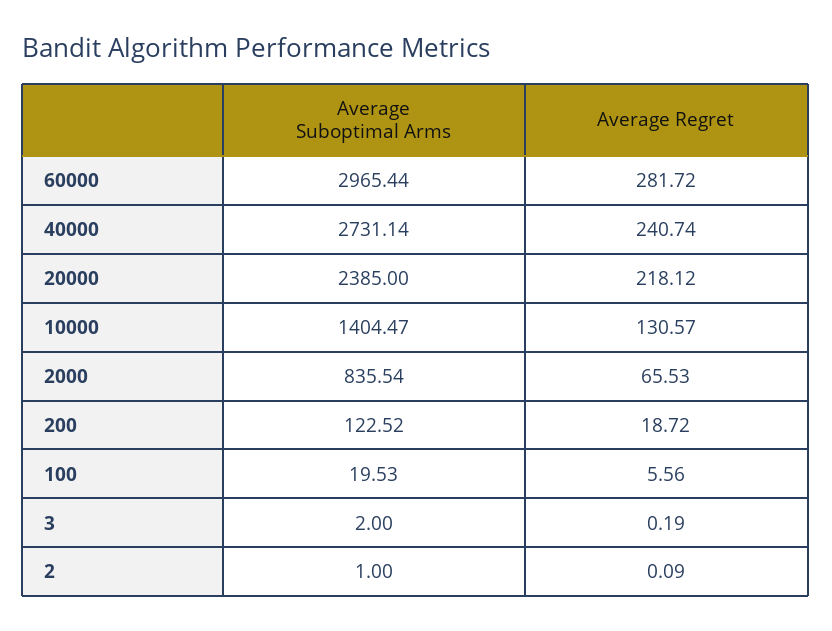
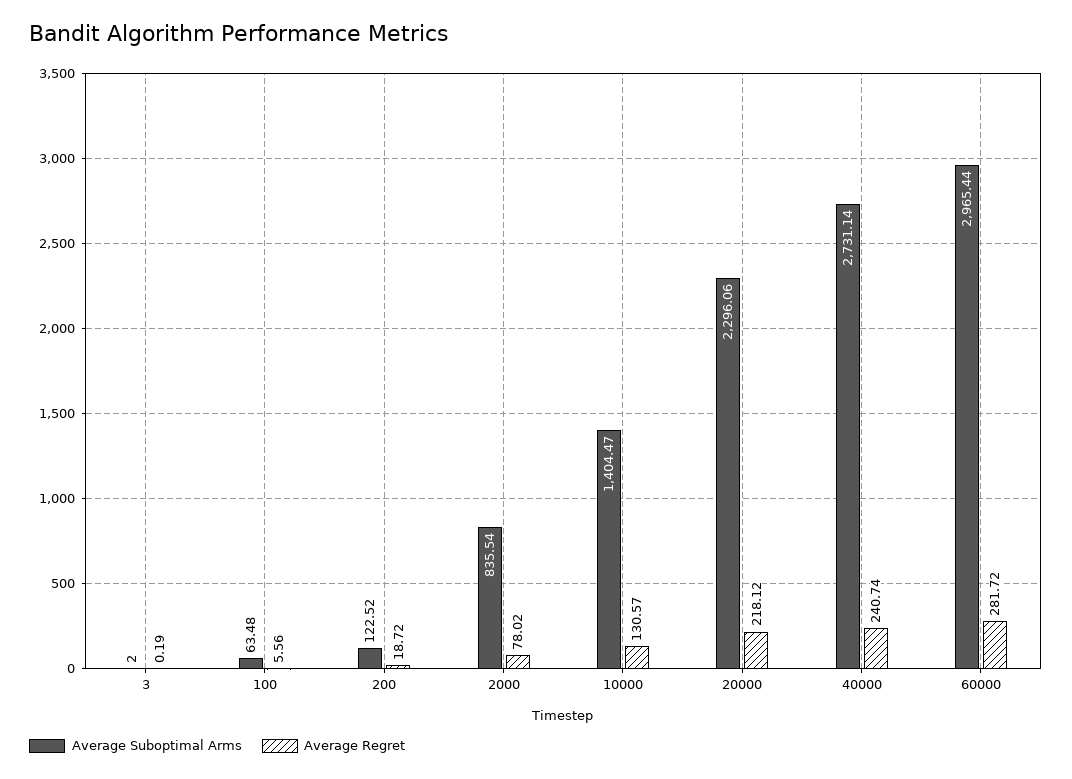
Average Suboptimal Arms, 20000: 2385 -> 2296.06
Average Regret, 2000: 65.53 -> 78.02
Average Suboptimal Arms, 100: 19.53 -> 63.48
Average Suboptimal Arms, 2: 1 -> none
Average Regret, 2: 0.09 -> none

